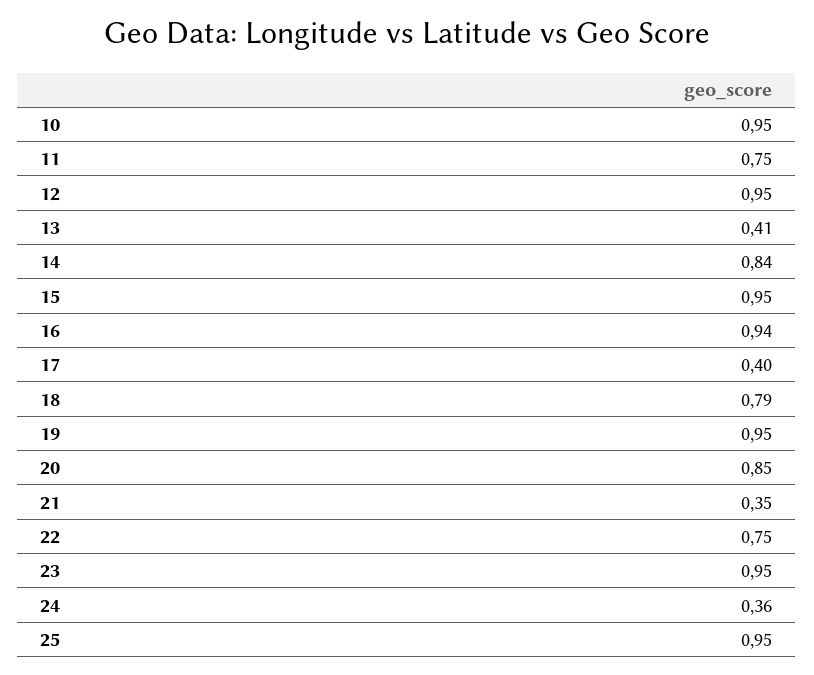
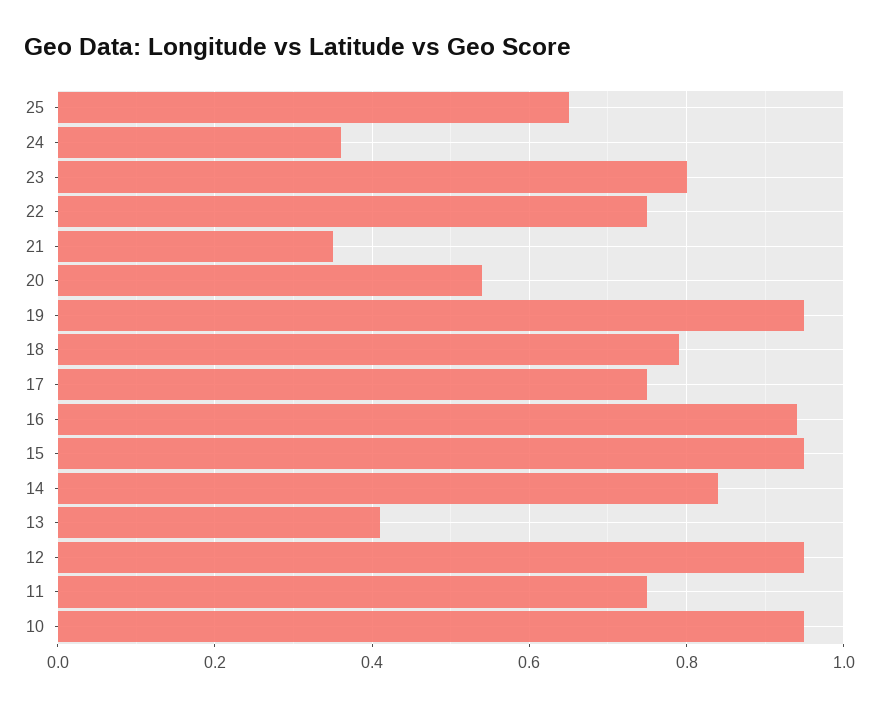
17: 0.4 -> 0.75
20: 0.85 -> 0.55
23: 0.95 -> 0.8
25: 0.95 -> 0.65

